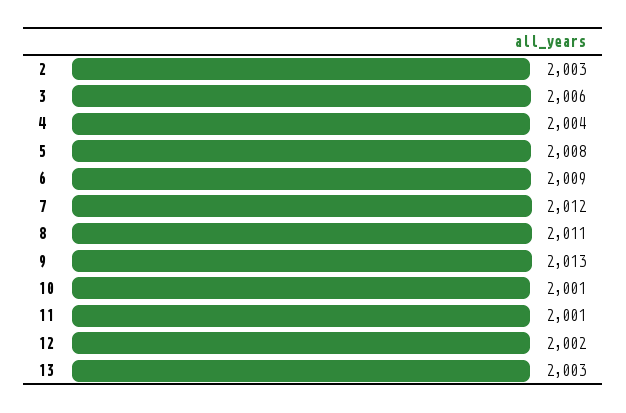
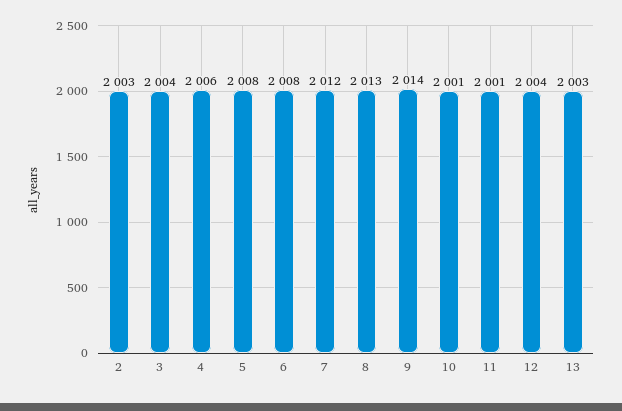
3: 2006 -> 2004
4: 2004 -> 2006
6: 2009 -> 2008
8: 2011 -> 2013
9: 2013 -> 2014
12: 2002 -> 2004

